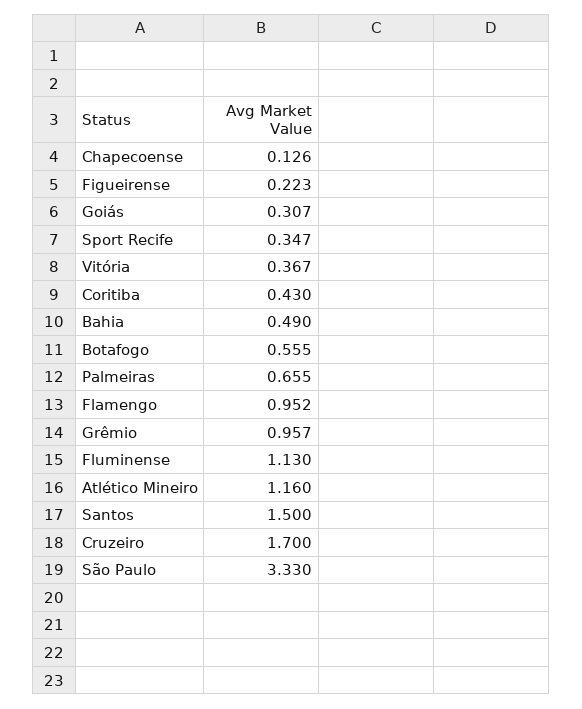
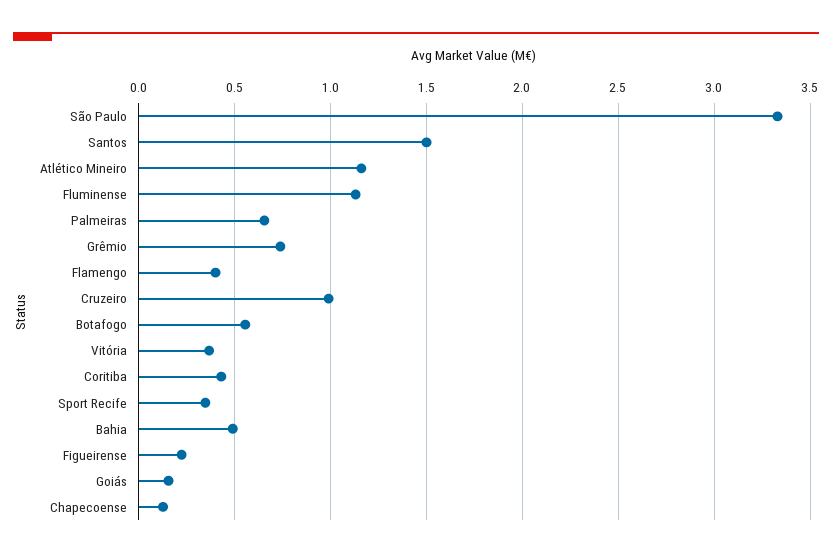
Goiás: 0.307 -> 0.15
Flamengo: 0.952 -> 0.4
Grêmio: 0.957 -> 0.75
Cruzeiro: 1.7 -> 1

